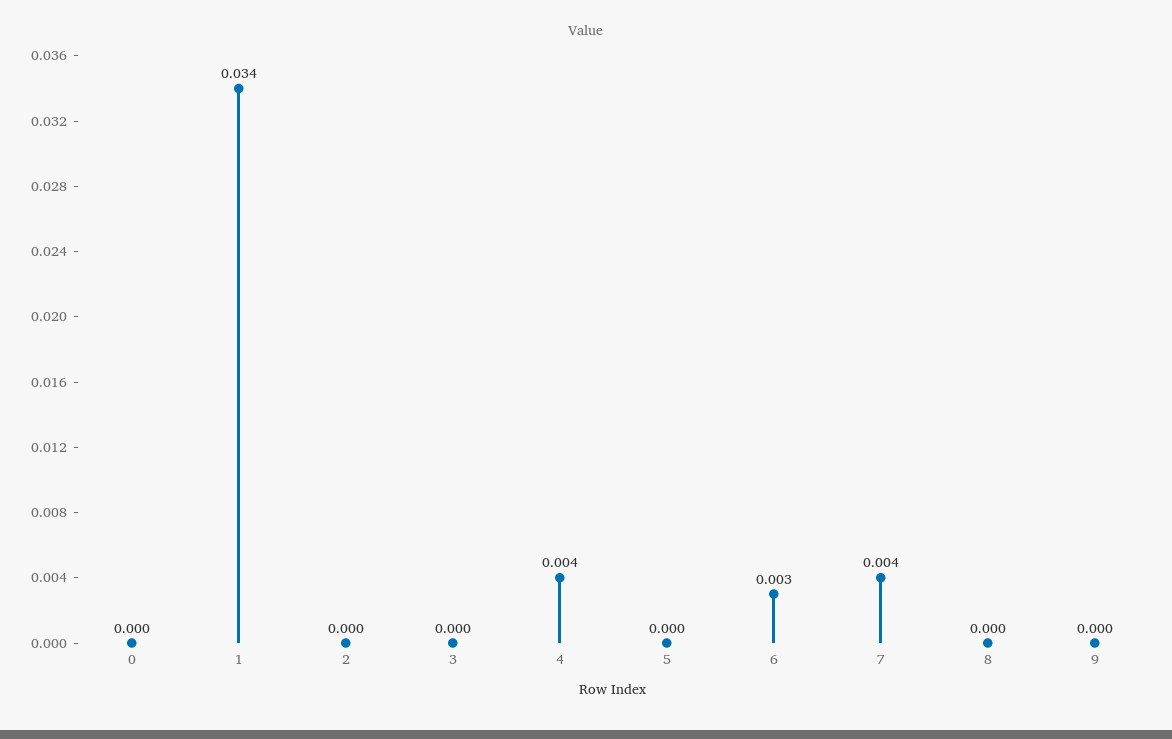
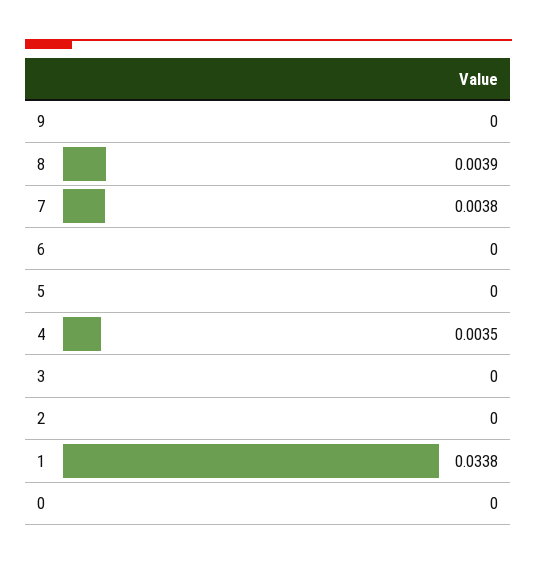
6: 0.003 -> 0
8: 0 -> 0.0039

